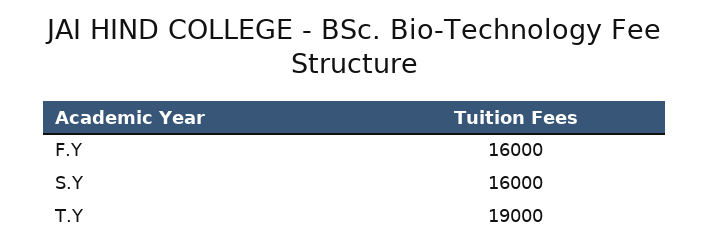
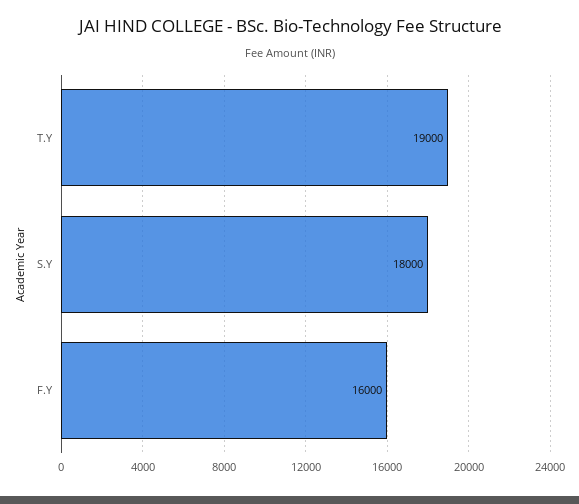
S.Y: 16000 -> 18000

